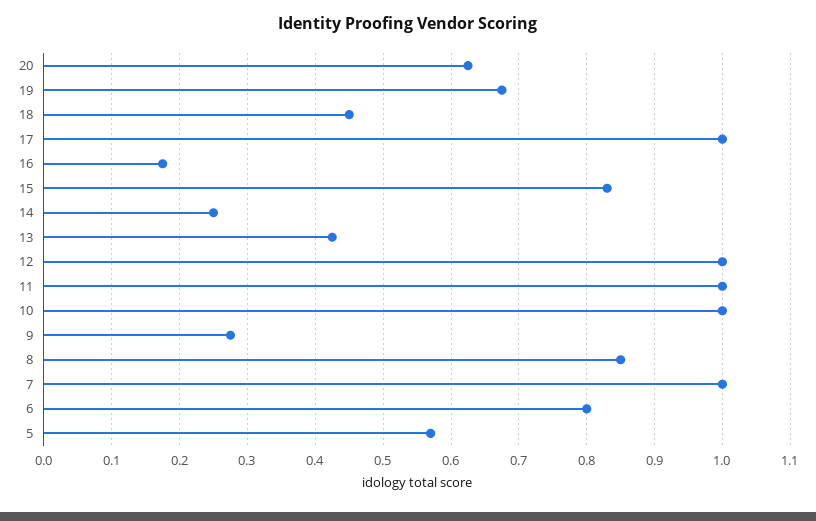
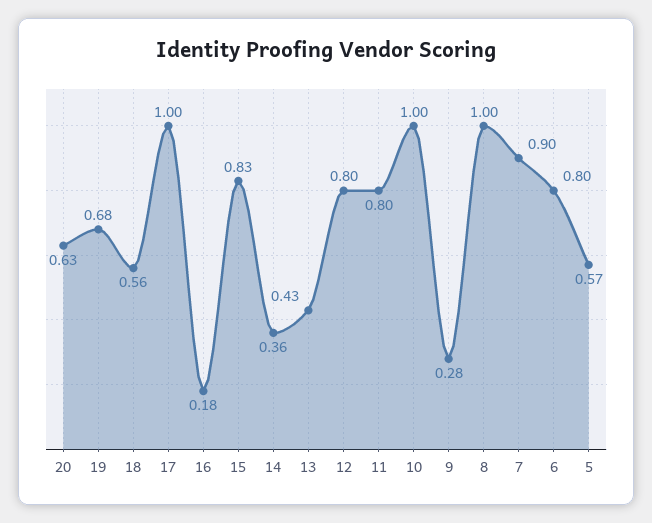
18: 0.45 -> 0.56
14: 0.25 -> 0.36
12: 1 -> 0.8
11: 1 -> 0.8
8: 0.85 -> 1
7: 1 -> 0.9

